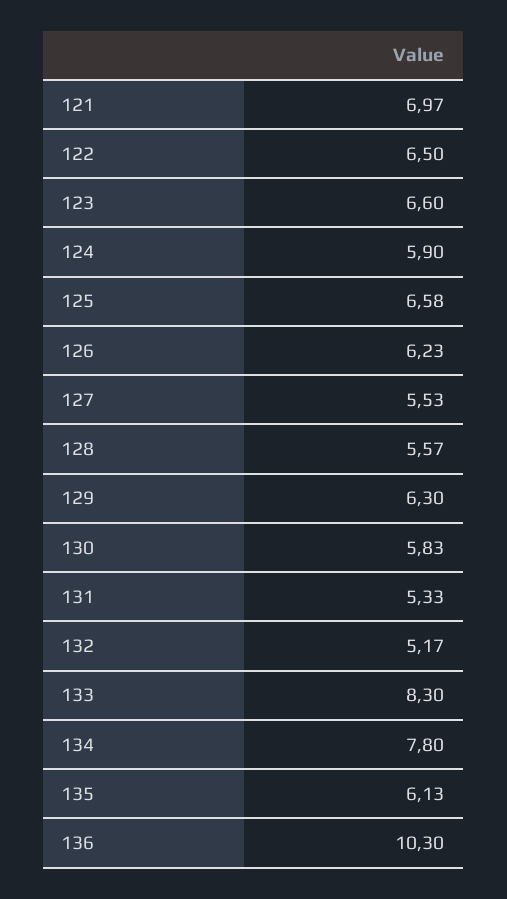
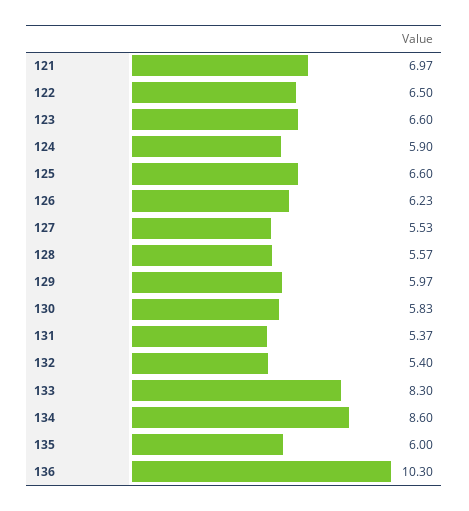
125: 6.58 -> 6.6
129: 6.3 -> 5.97
131: 5.33 -> 5.37
132: 5.17 -> 5.4
134: 7.8 -> 8.6
135: 6.13 -> 6

